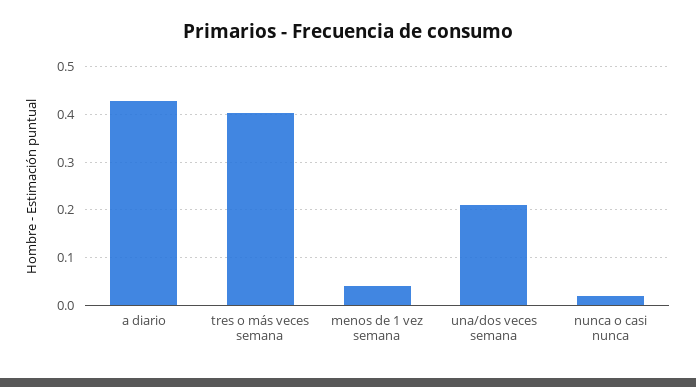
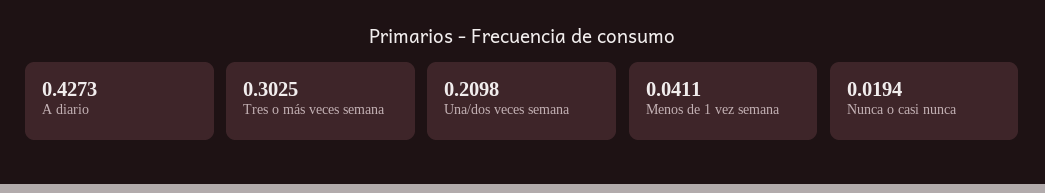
tres o más veces semana: 0.4 -> 0.3025

